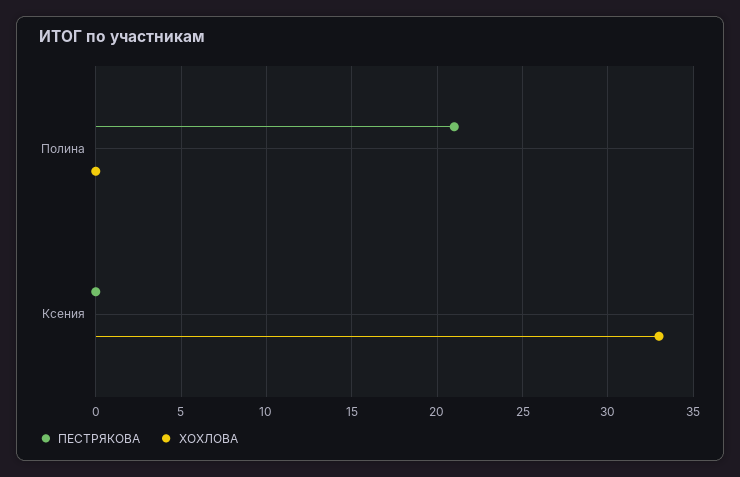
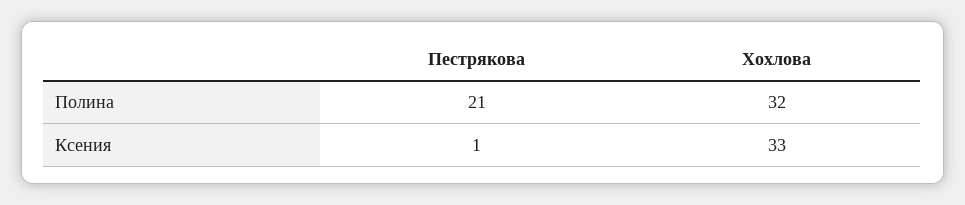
ХОХЛОВА, Полина: 0 -> 32
ПЕСТРЯКОВА, Ксения: 0 -> 1

